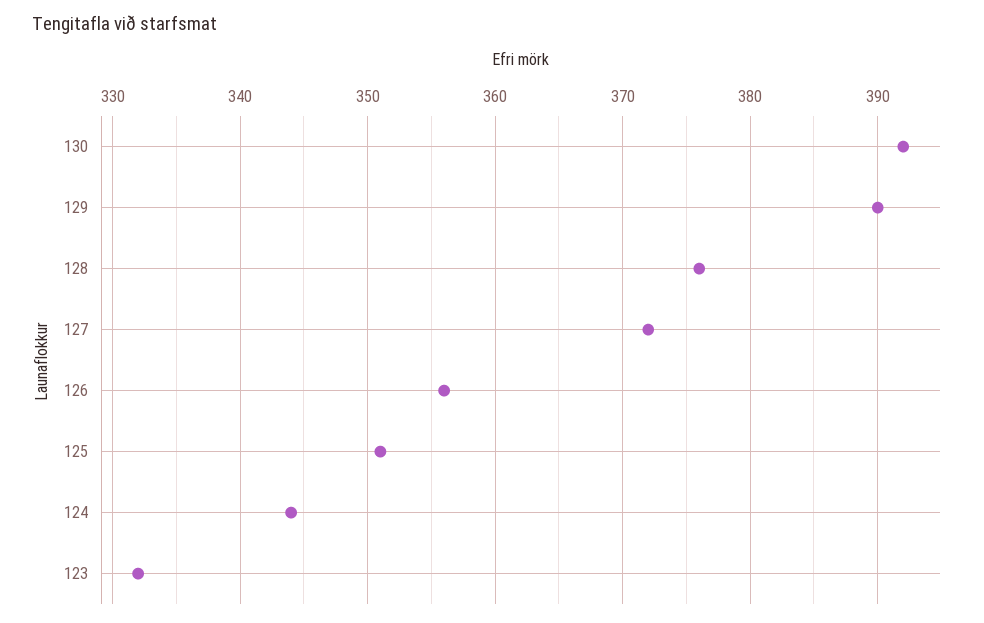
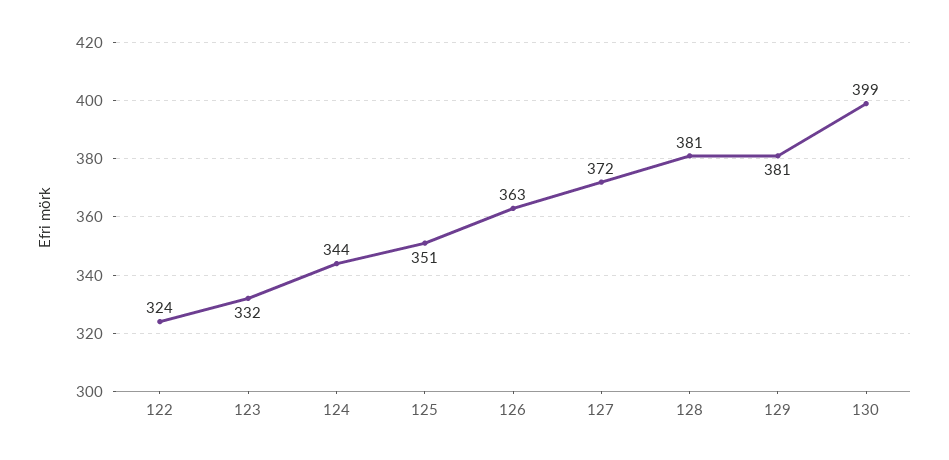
130: 392 -> 399
129: 390 -> 381
128: 376 -> 381
126: 356 -> 363
122: none -> 324

